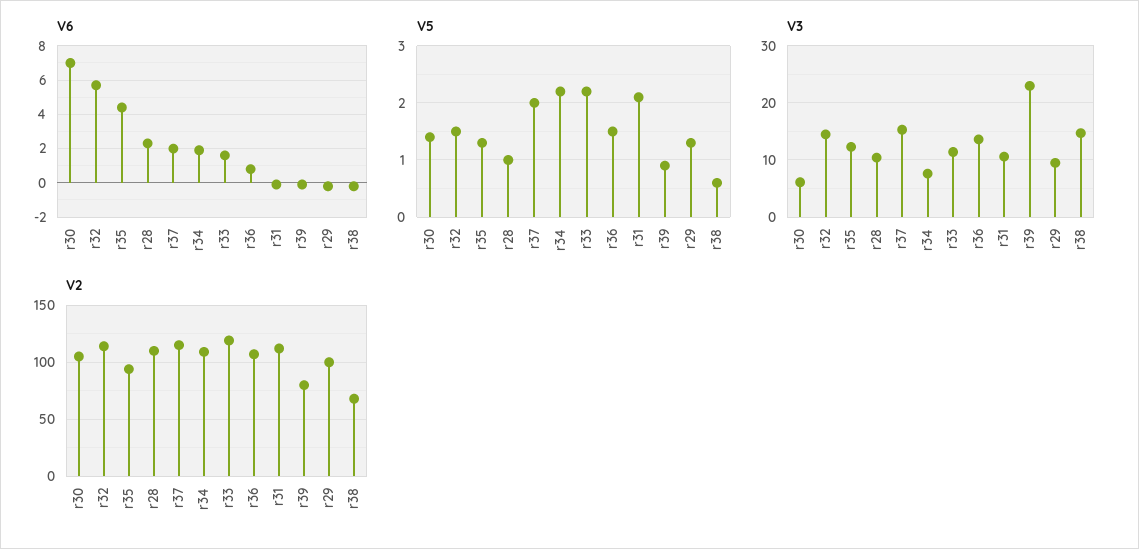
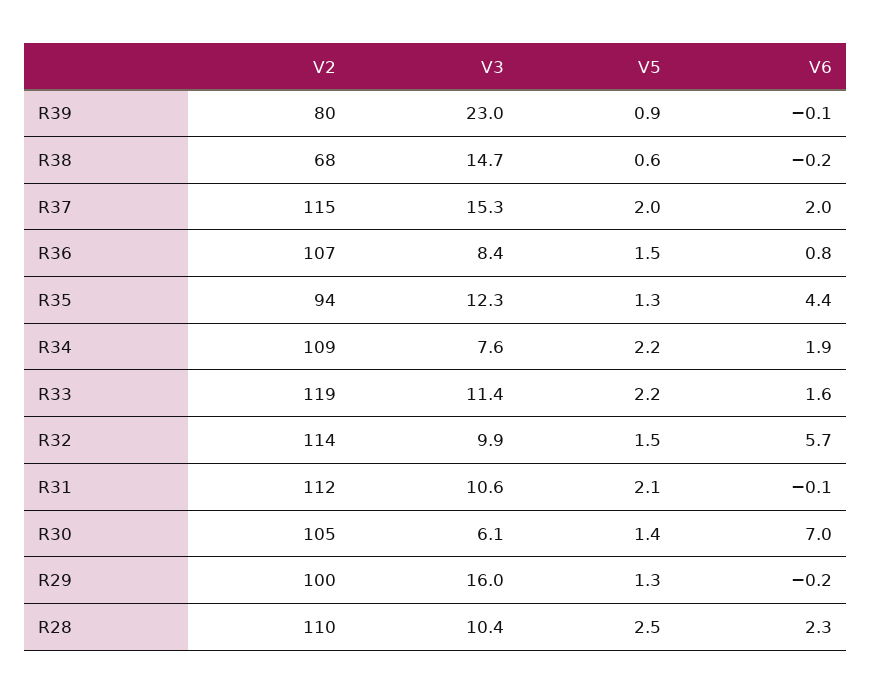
V5, r28: 1 -> 2.5
V3, r32: 14 -> 9.9
V3, r36: 14 -> 8.4
V3, r29: 10 -> 16

